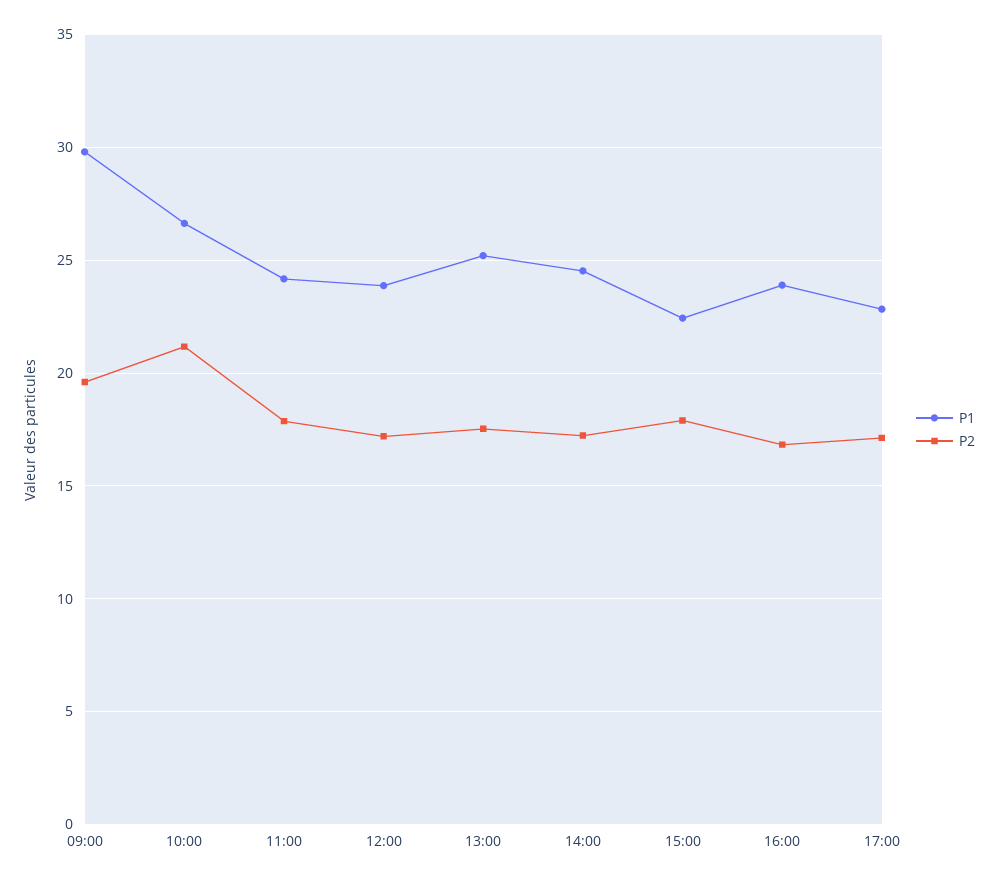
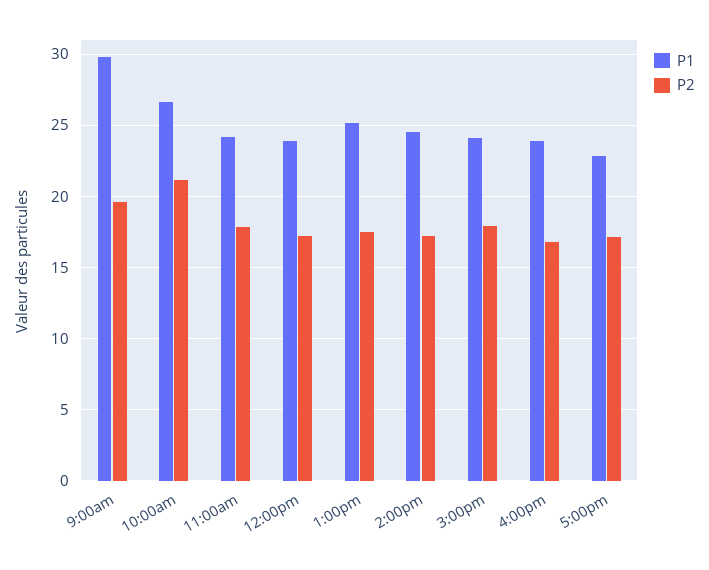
P1, 15:00: 22.5 -> 24

